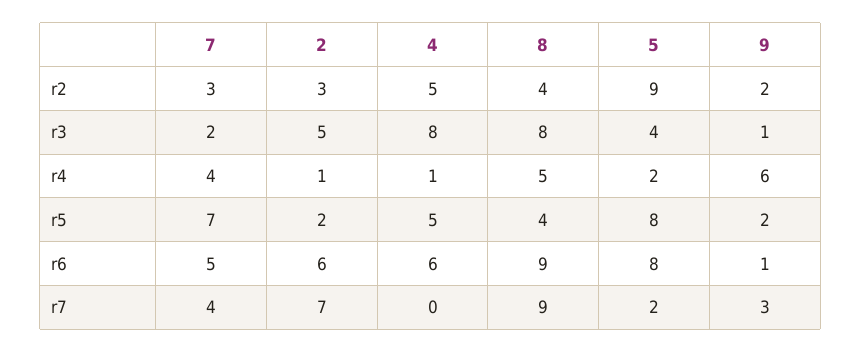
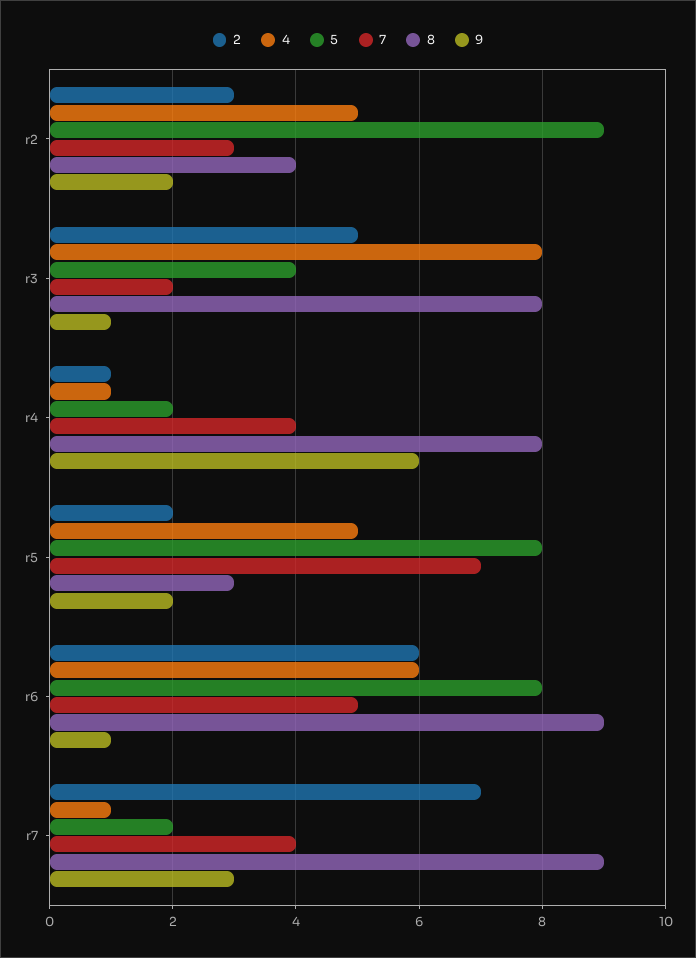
8, r4: 5 -> 8
8, r5: 4 -> 3
4, r7: 0 -> 1

